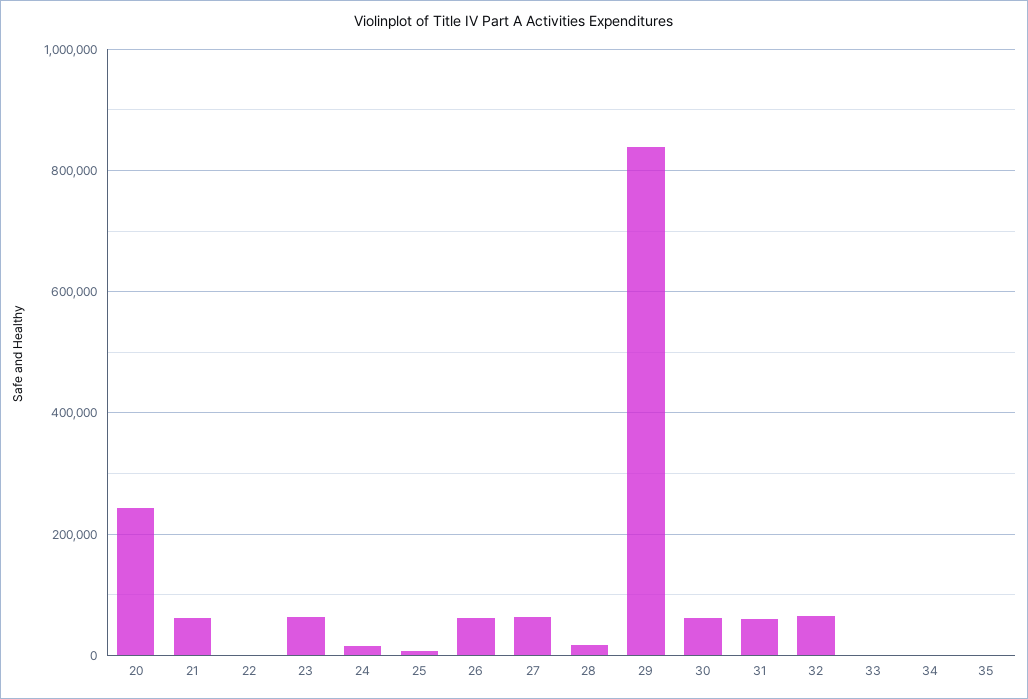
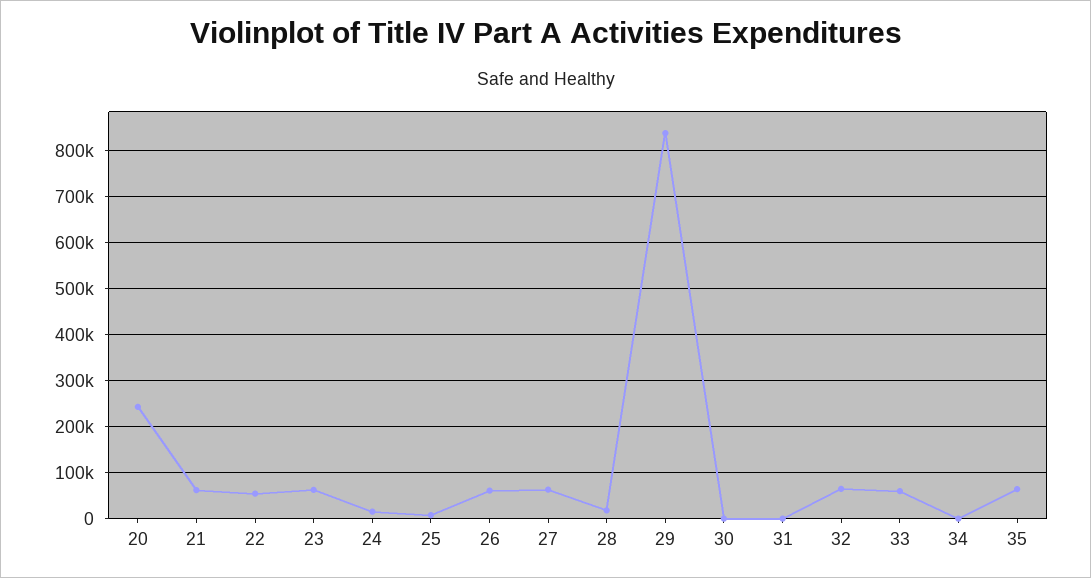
22: 0 -> 60000
30: 60000 -> 0
31: 60000 -> 0
33: 0 -> 60000
35: 0 -> 60000

